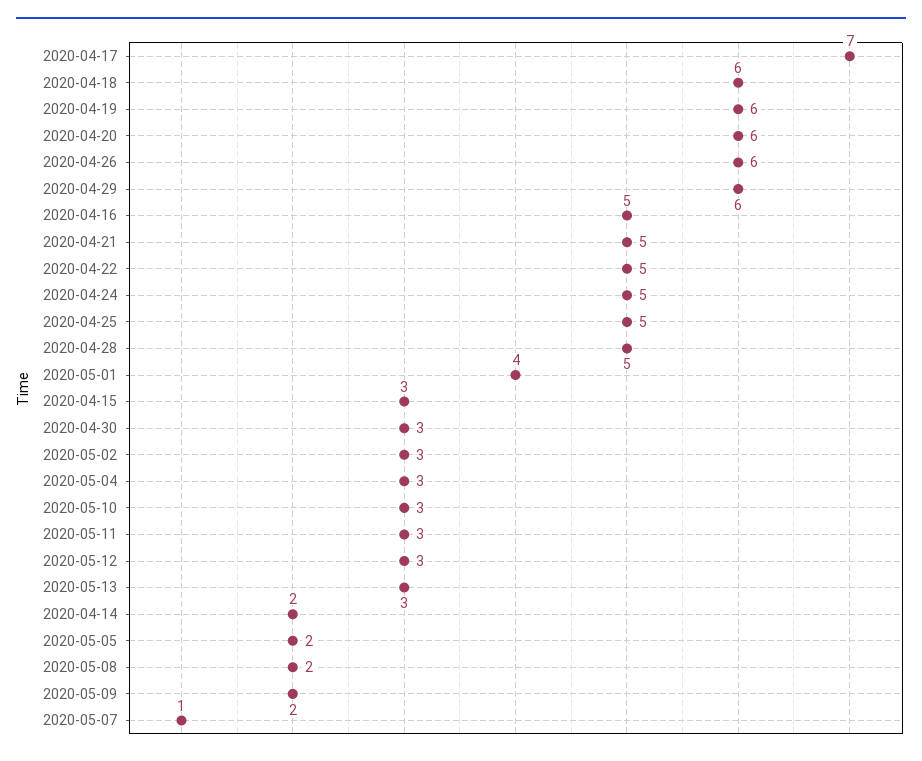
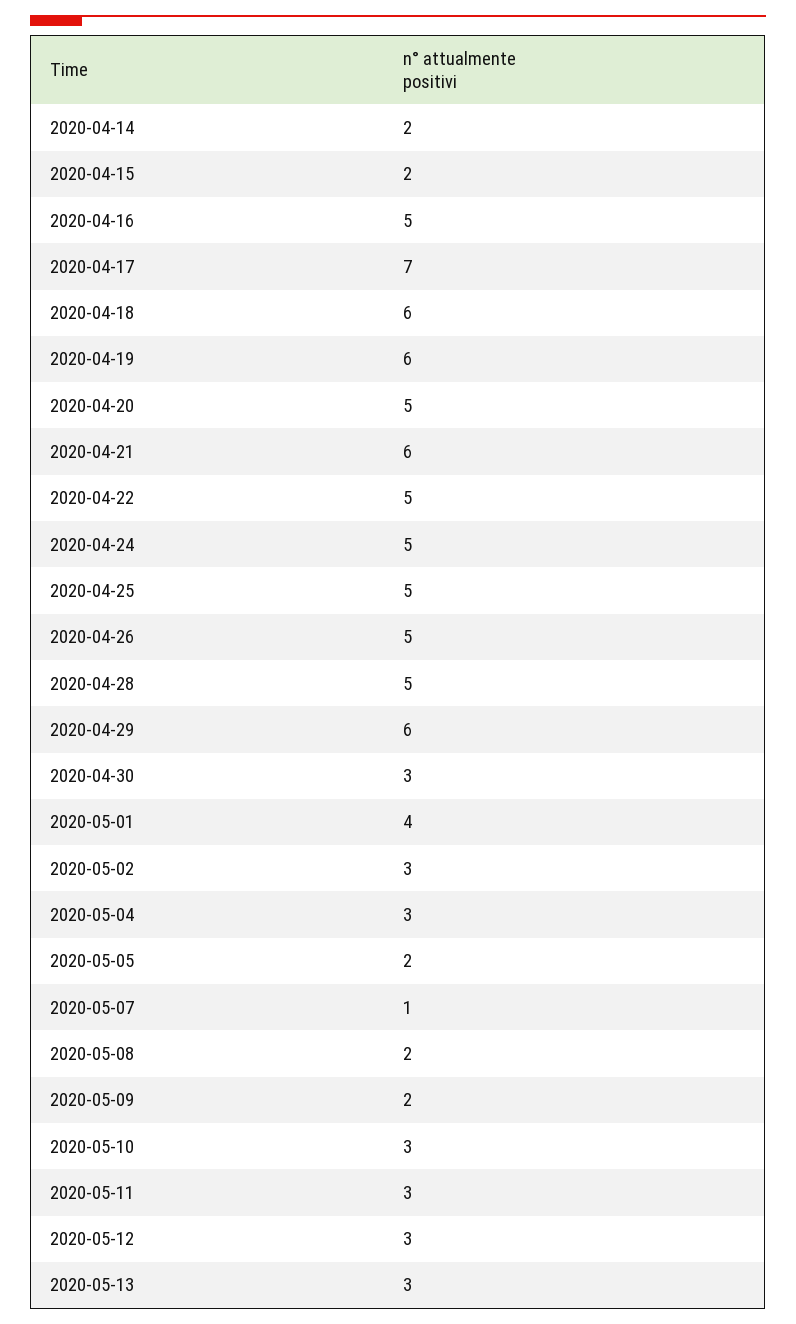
2020-04-20: 6 -> 5
2020-04-26: 6 -> 5
2020-04-21: 5 -> 6
2020-04-15: 3 -> 2

